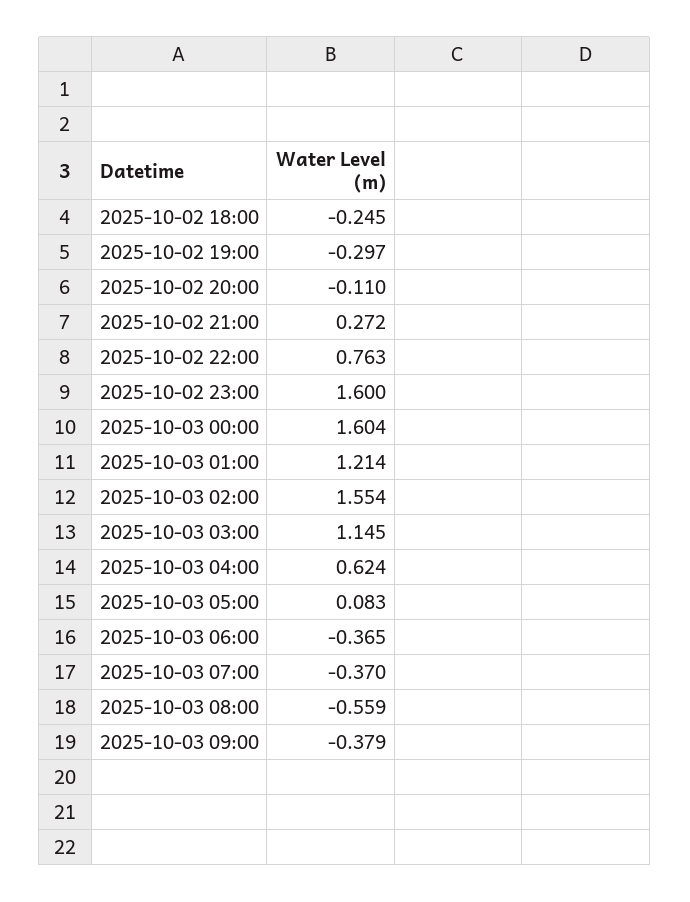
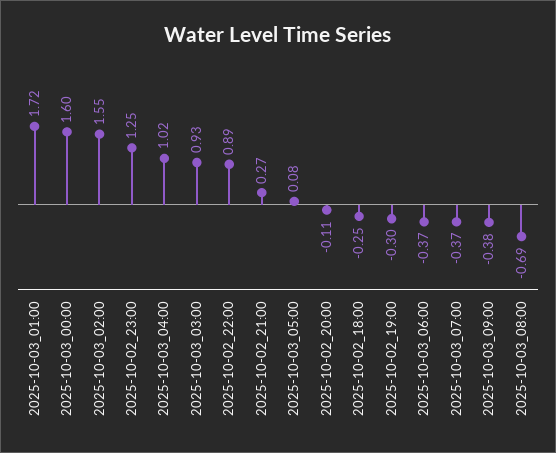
2025-10-02 22:00: 0.763 -> 0.89
2025-10-02 23:00: 1.6 -> 1.25
2025-10-03 01:00: 1.214 -> 1.72
2025-10-03 03:00: 1.145 -> 0.93
2025-10-03 04:00: 0.624 -> 1.02
2025-10-03 08:00: -0.559 -> -0.69

